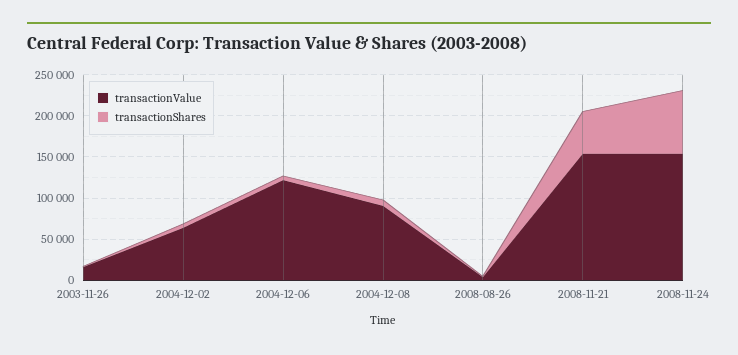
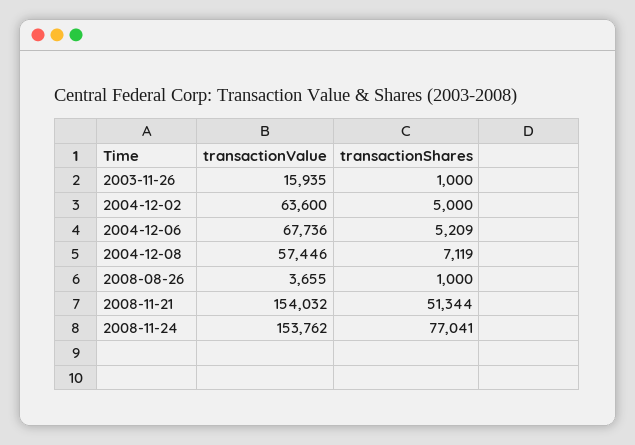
transactionValue, 2004-12-06: 120000 -> 67736
transactionValue, 2004-12-08: 90000 -> 57446

